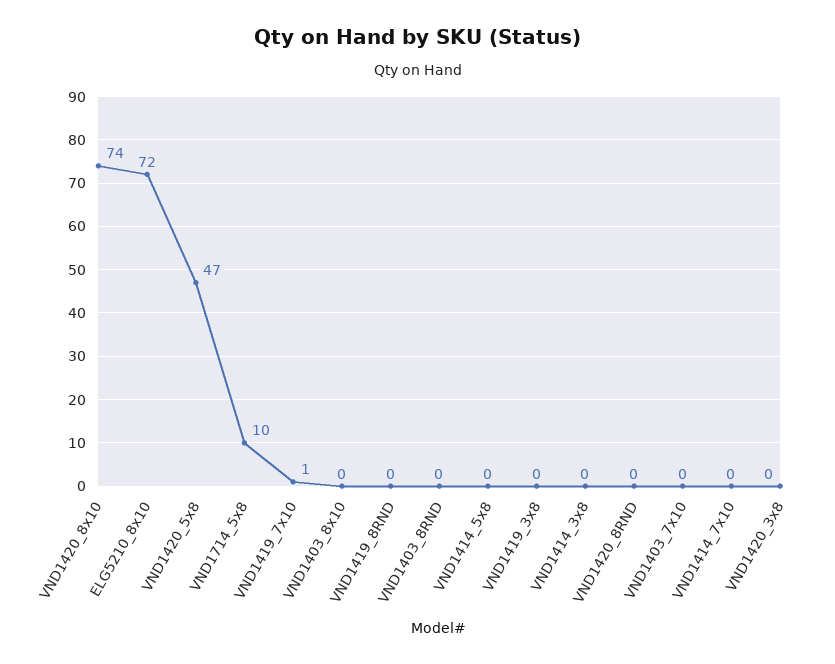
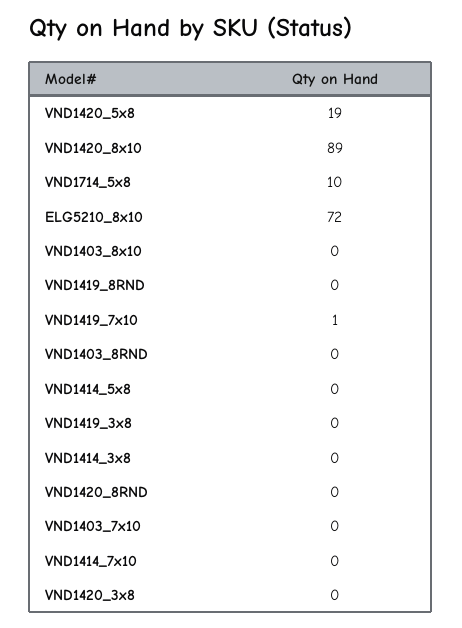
VND1420_8x10: 74 -> 89
VND1420_5x8: 47 -> 19

